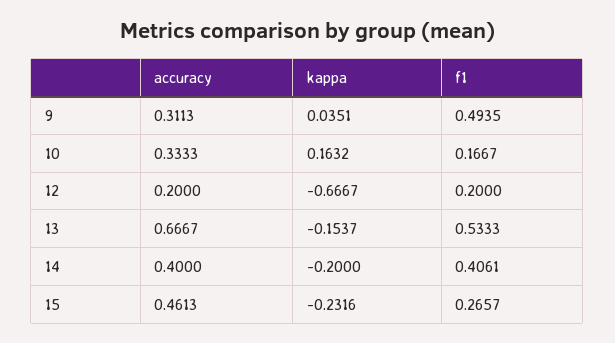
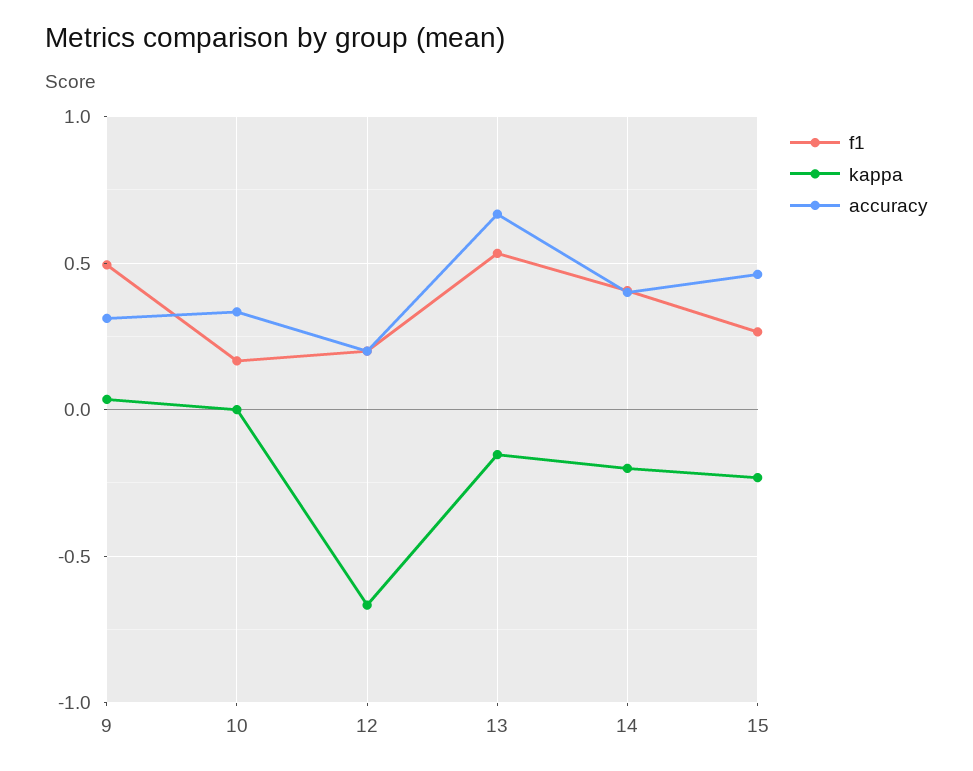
kappa, 10: 0.1632 -> 0

